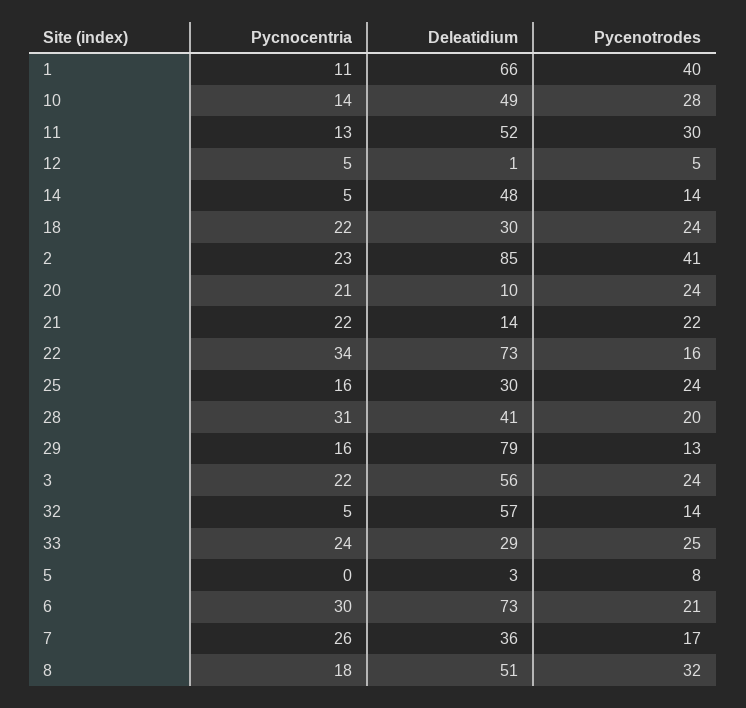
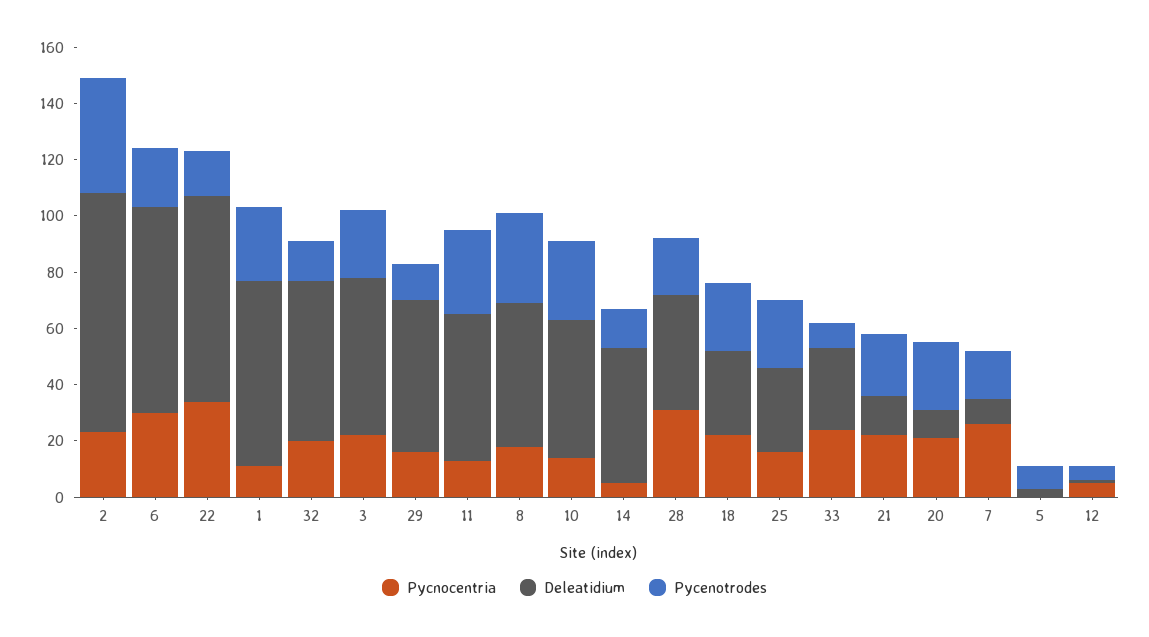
Pycenotrodes, 1: 40 -> 25
Deleatidium, 29: 79 -> 55
Pycnocentria, 32: 5 -> 20
Pycenotrodes, 33: 25 -> 10
Deleatidium, 7: 36 -> 10

